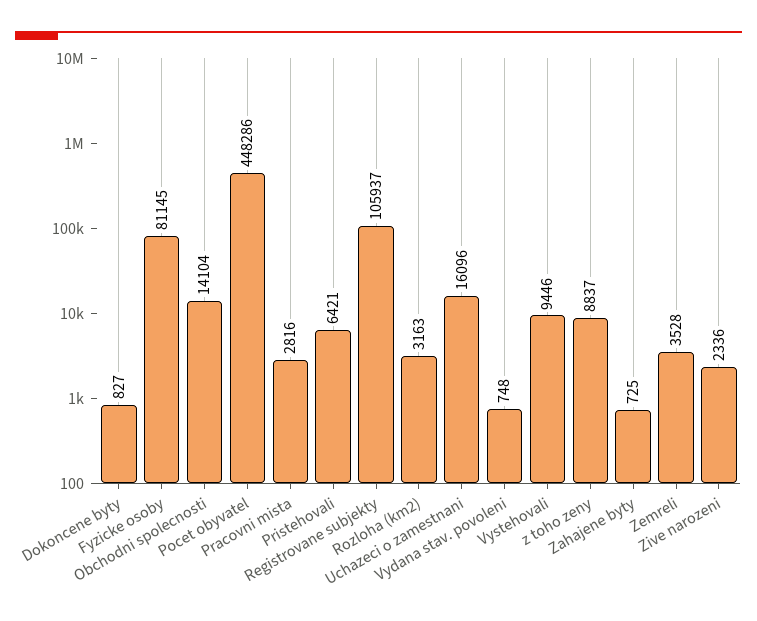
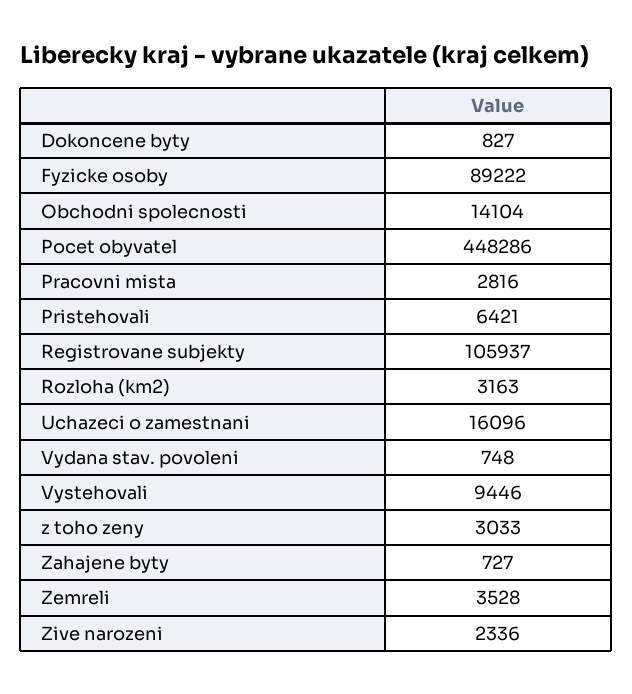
Fyzicke osoby: 81145 -> 89222
z toho zeny: 8837 -> 3033
Zahajene byty: 725 -> 727

